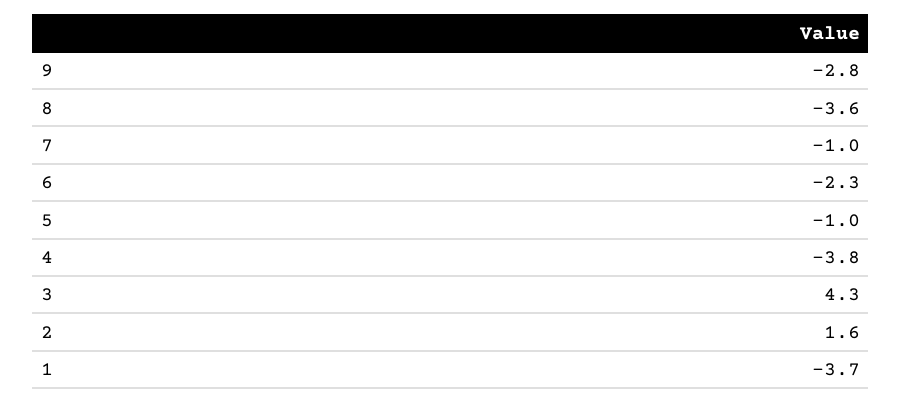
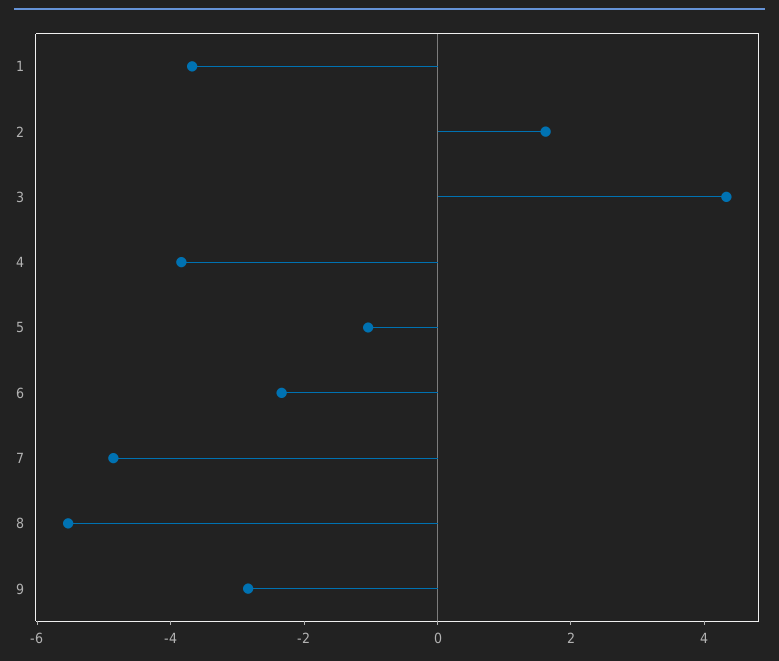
8: -3.6 -> -5.5
7: -1 -> -5

